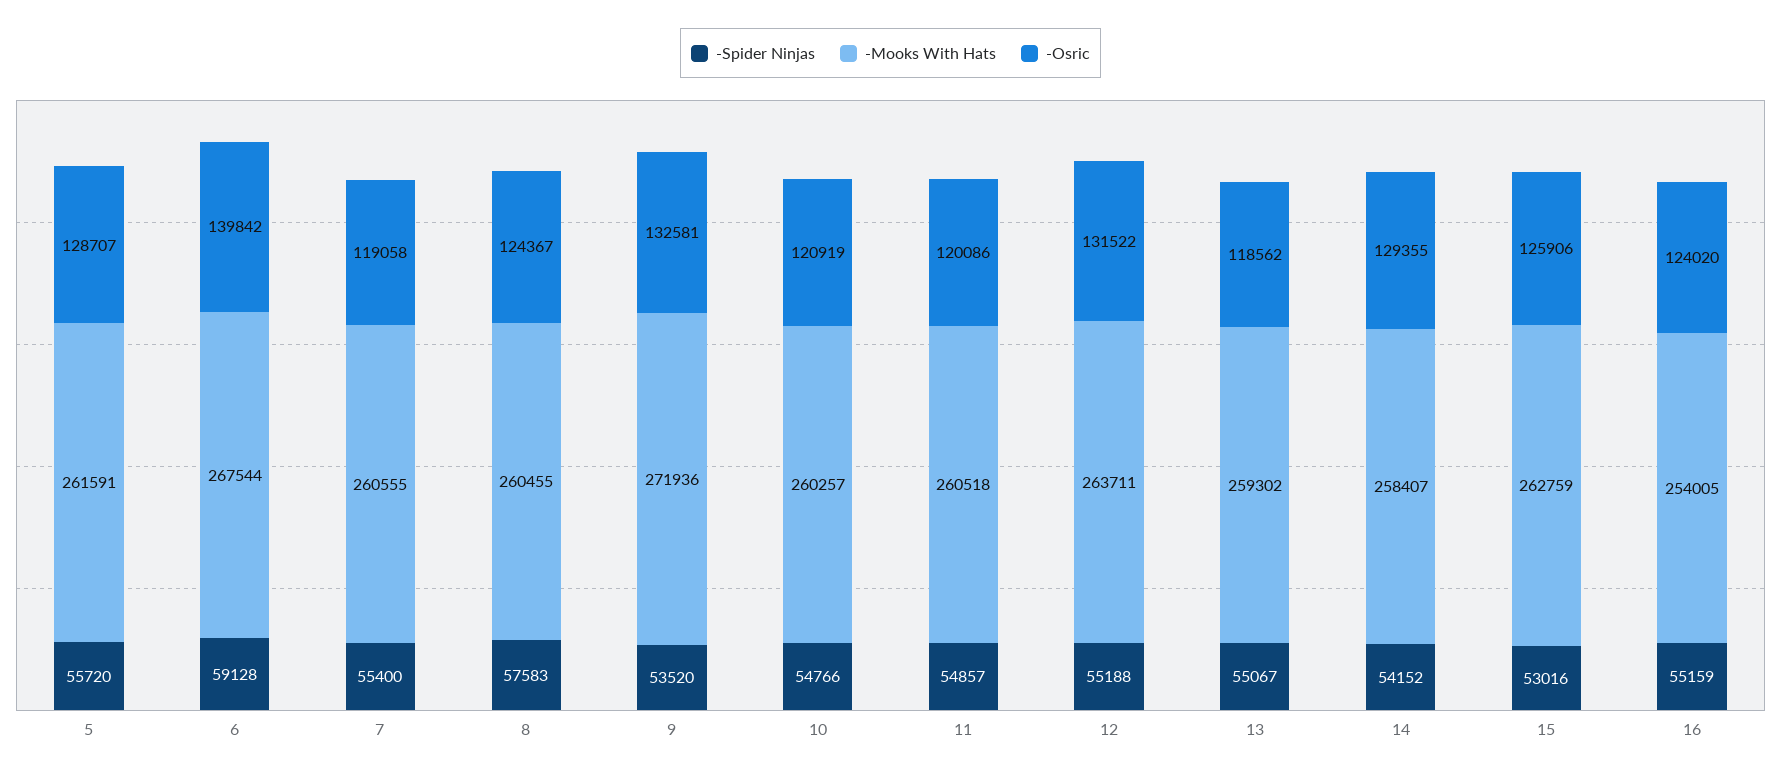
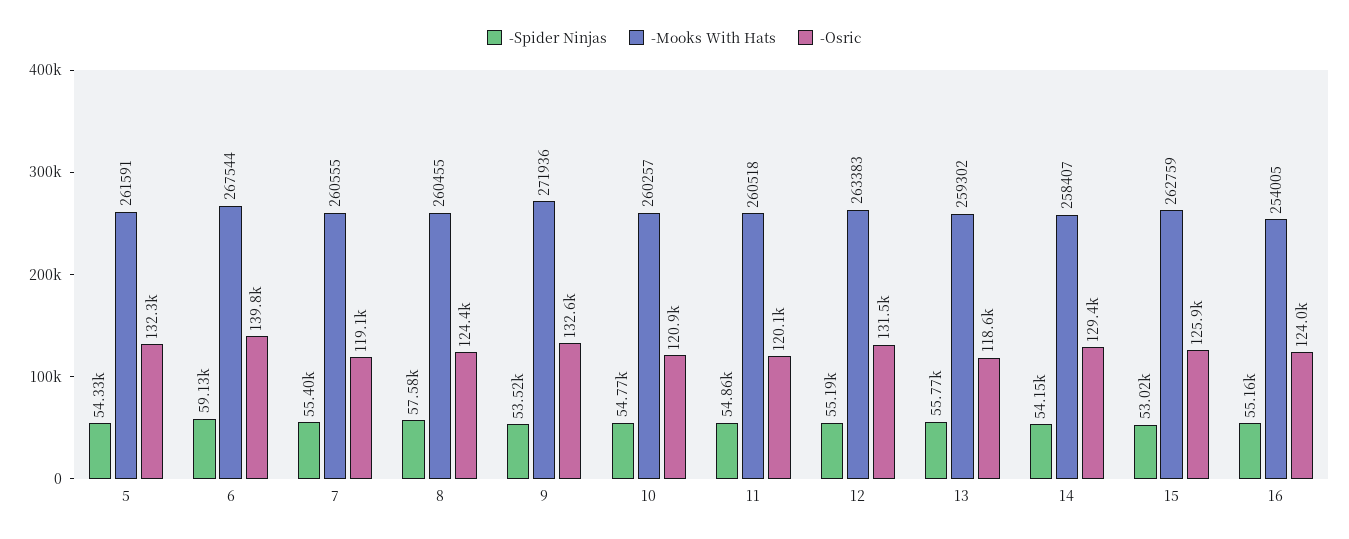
-Spider Ninjas, 5: 55720 -> 54330
-Osric, 5: 128707 -> 132300
-Mooks With Hats, 12: 263711 -> 263383
-Spider Ninjas, 13: 55067 -> 55770

